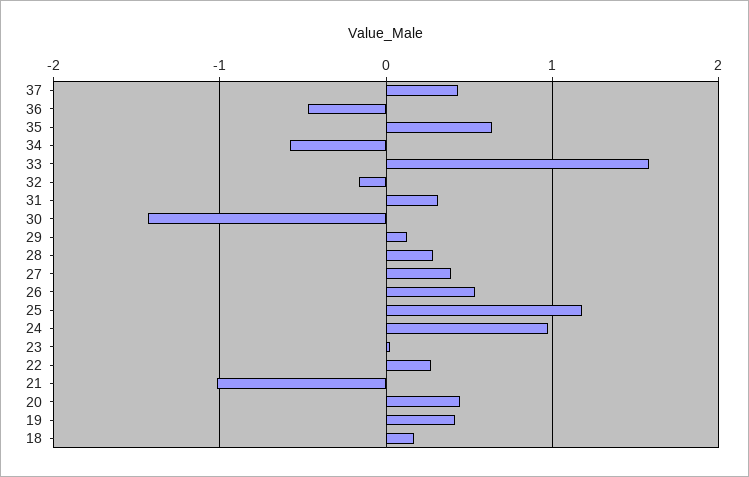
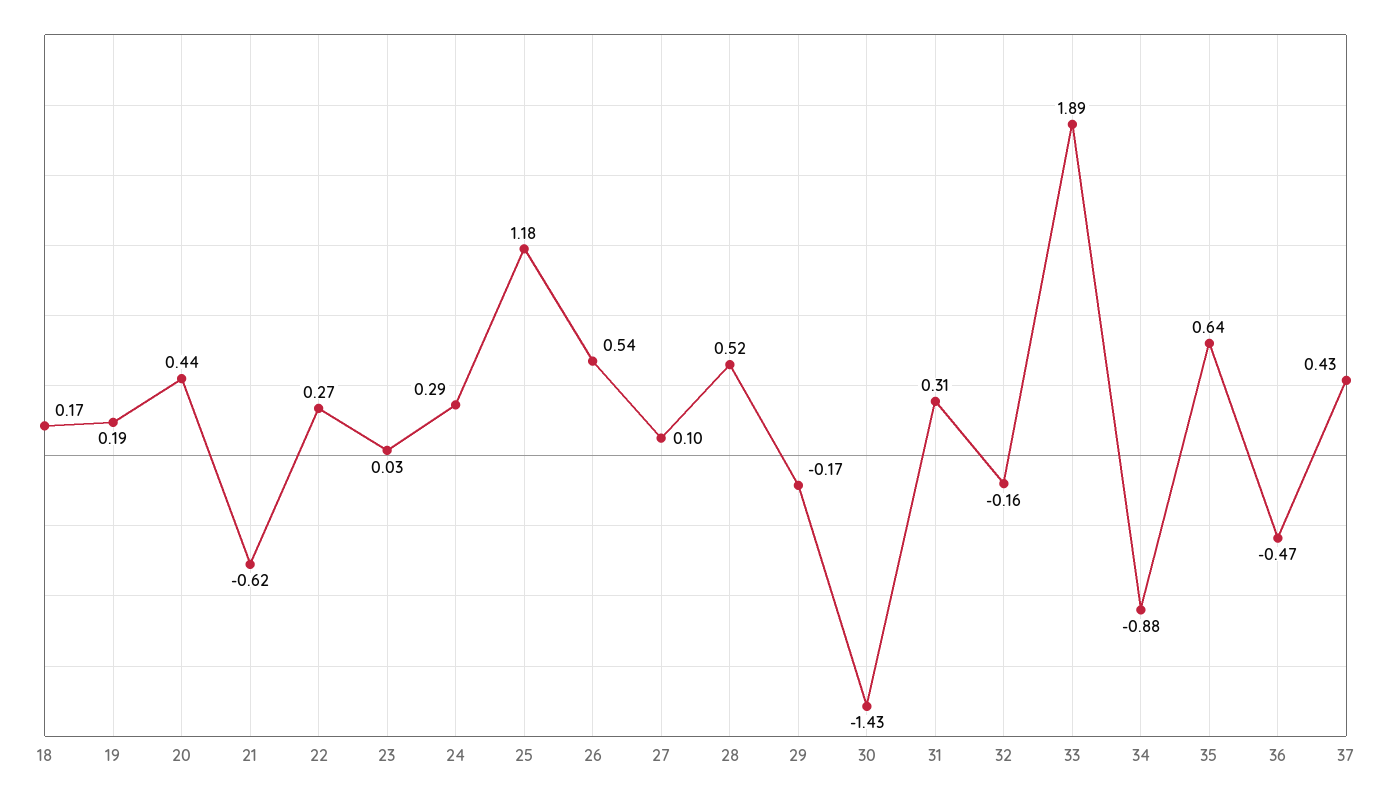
34: -0.6 -> -0.88
33: 1.6 -> 1.89
29: 0.1 -> -0.17
28: 0.3 -> 0.52
27: 0.4 -> 0.1
24: 1 -> 0.29
21: -1 -> -0.62
19: 0.4 -> 0.19

